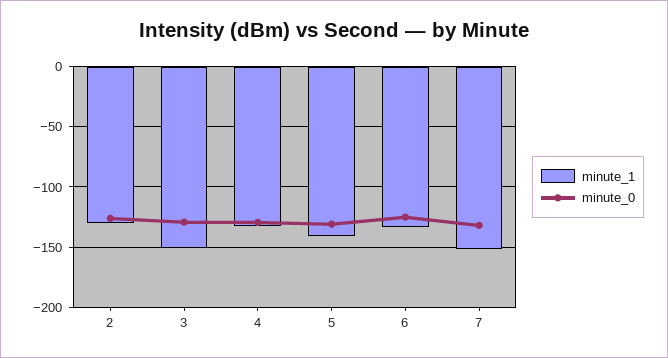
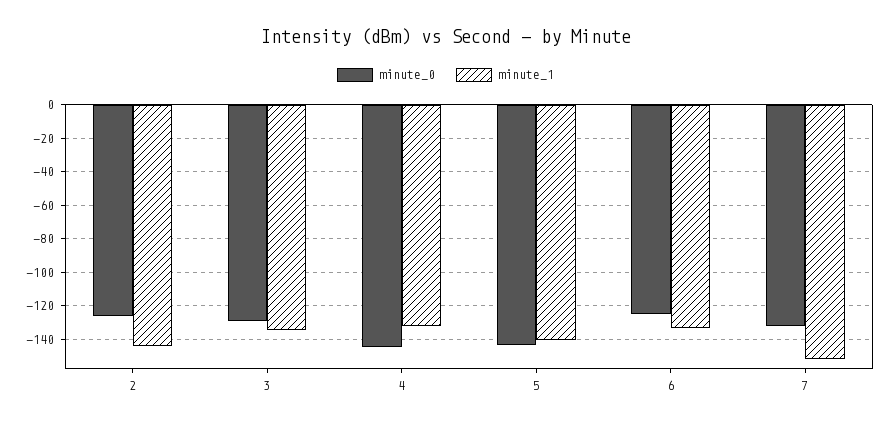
minute_1, 2: -130 -> -145
minute_1, 3: -150 -> -135
minute_0, 4: -130 -> -145
minute_0, 5: -130 -> -145

